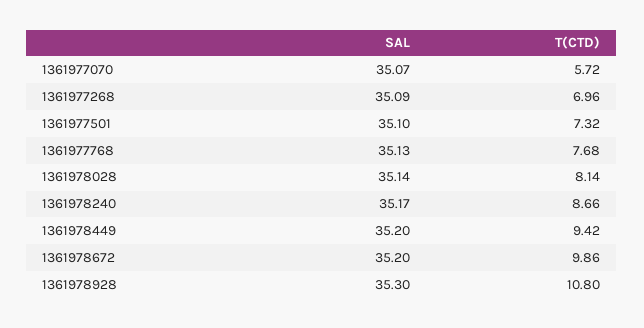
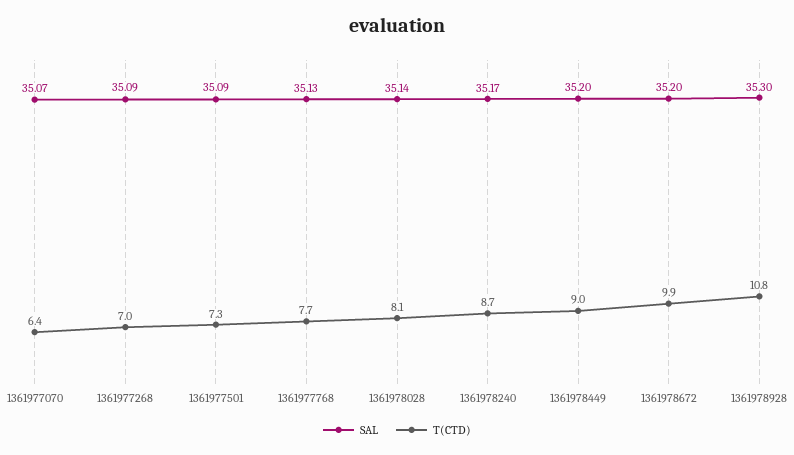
T(CTD), 1361977070: 5.72 -> 6.4
SAL, 1361977501: 35.1 -> 35.09
T(CTD), 1361978449: 9.42 -> 9

